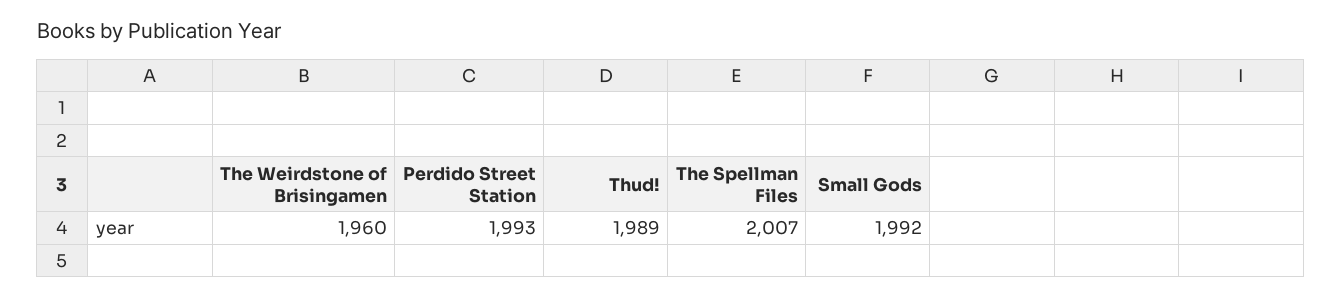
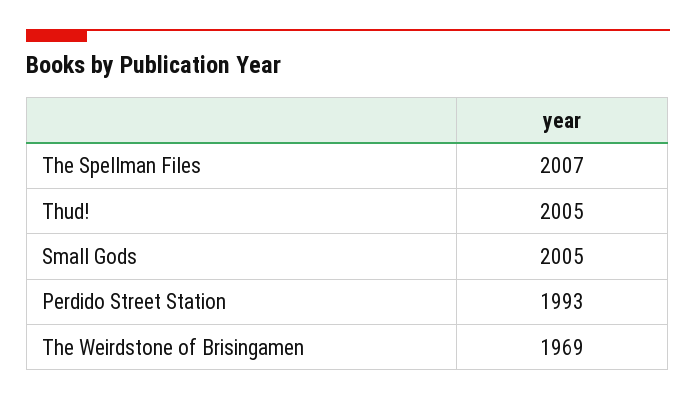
The Weirdstone of Brisingamen: 1960 -> 1969
Thud!: 1989 -> 2005
Small Gods: 1992 -> 2005

